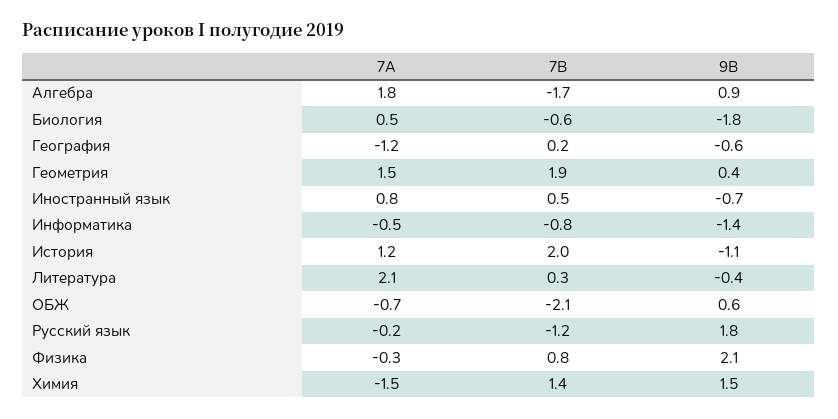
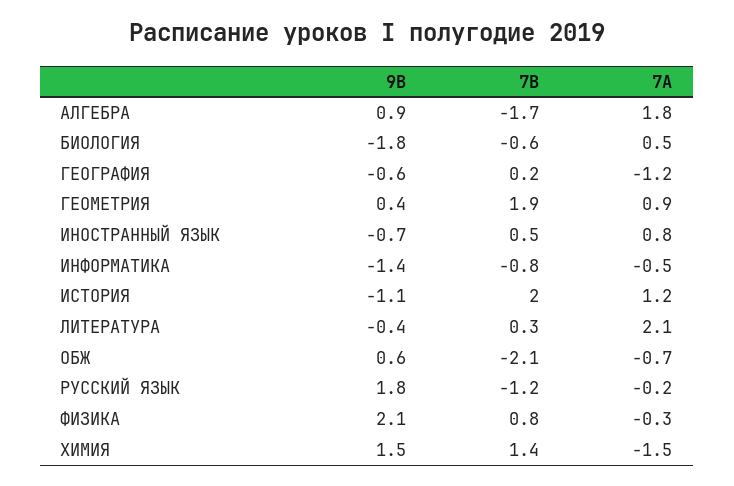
7А, Геометрия: 1.5 -> 0.9

